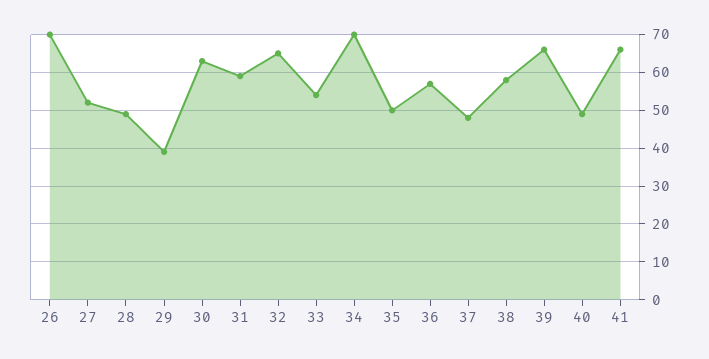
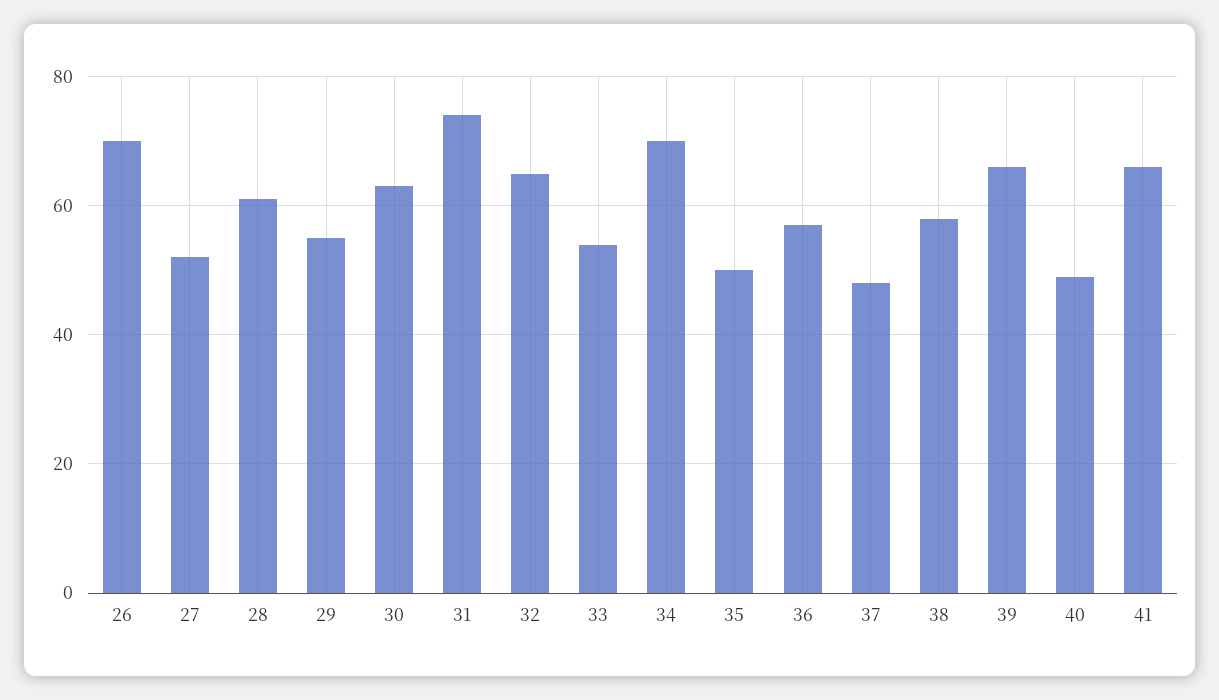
28: 50 -> 60
29: 40 -> 55
31: 60 -> 75

